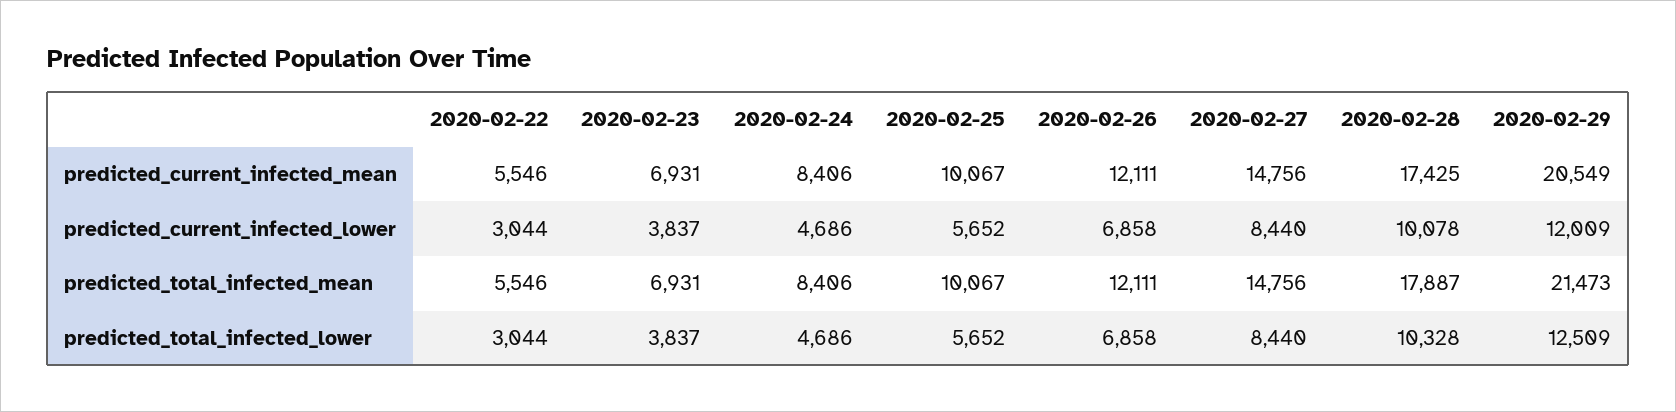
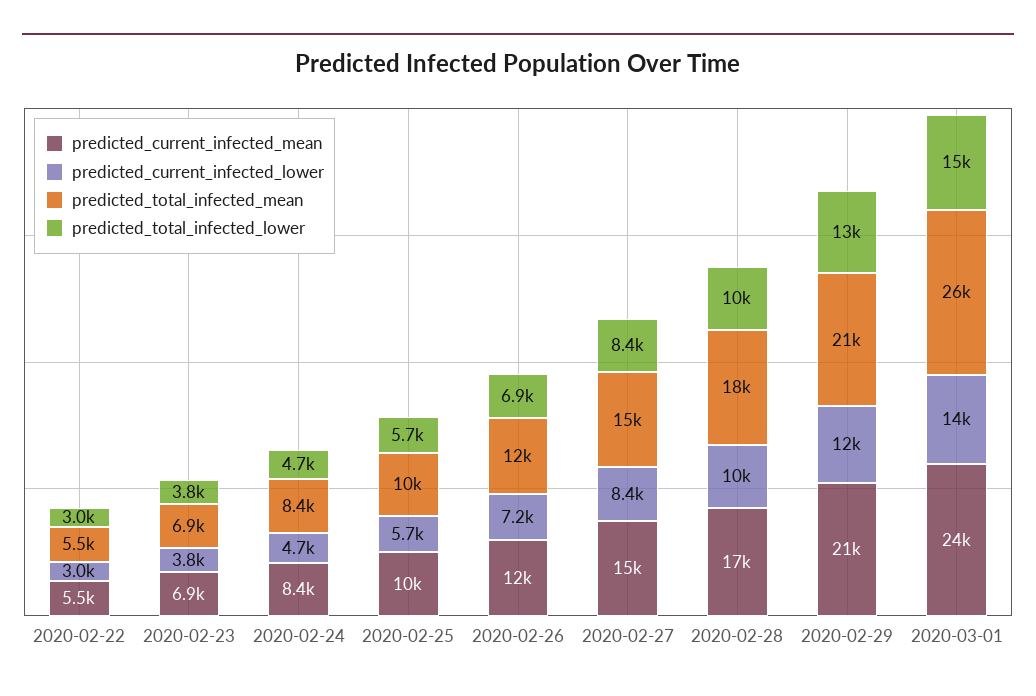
predicted_current_infected_lower, 2020-02-26: 6858 -> 7200
predicted_current_infected_mean, 2020-03-01: none -> 24000
predicted_current_infected_lower, 2020-03-01: none -> 14000
predicted_total_infected_mean, 2020-03-01: none -> 26000
predicted_total_infected_lower, 2020-03-01: none -> 15000

